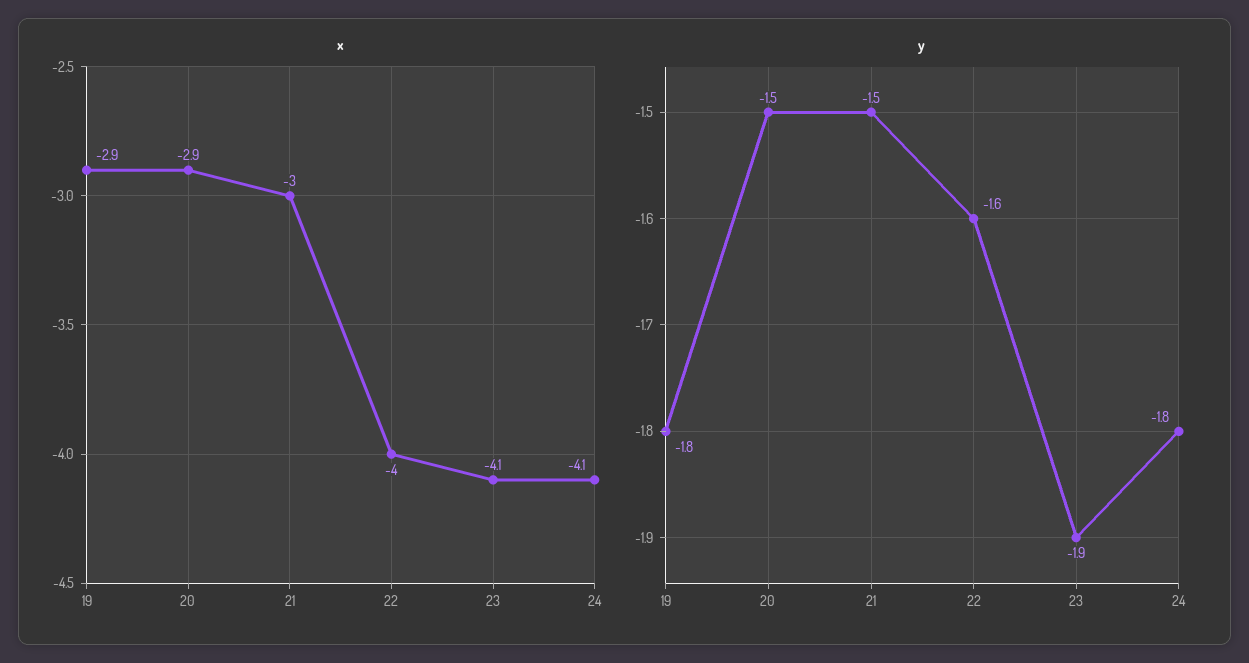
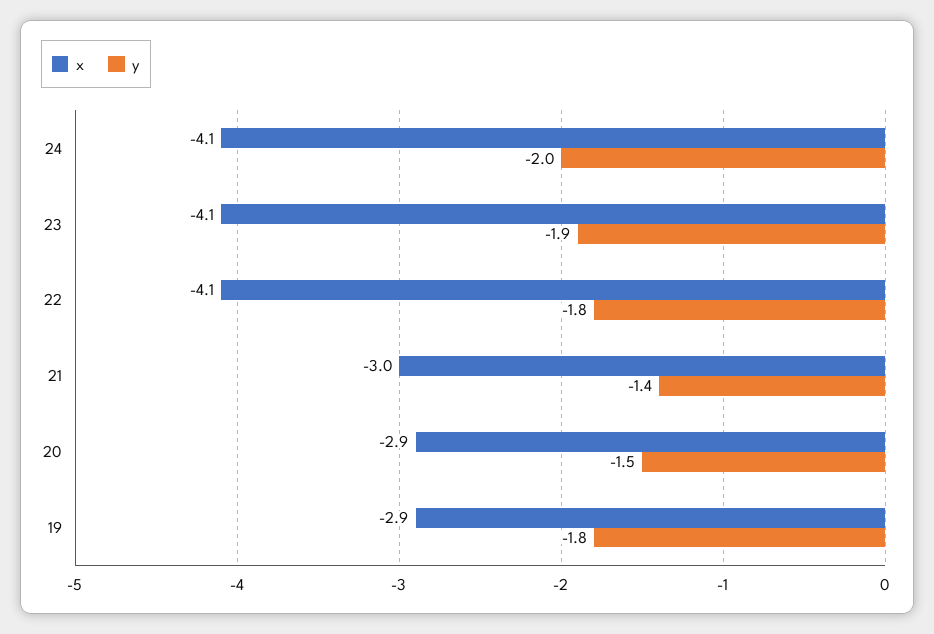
x, 22: -4 -> -4.1
y, 21: -1.5 -> -1.4
y, 22: -1.6 -> -1.8
y, 24: -1.8 -> -2

